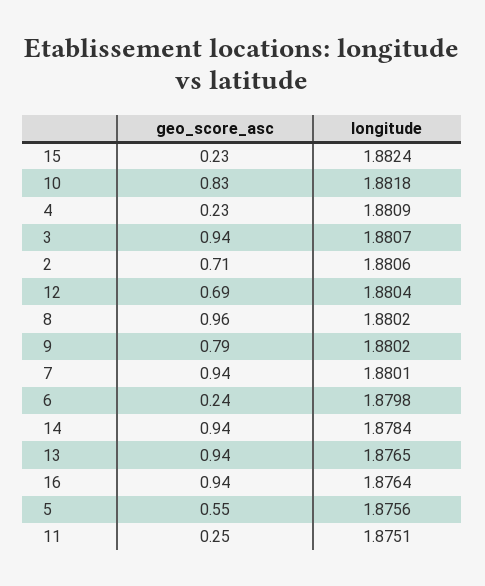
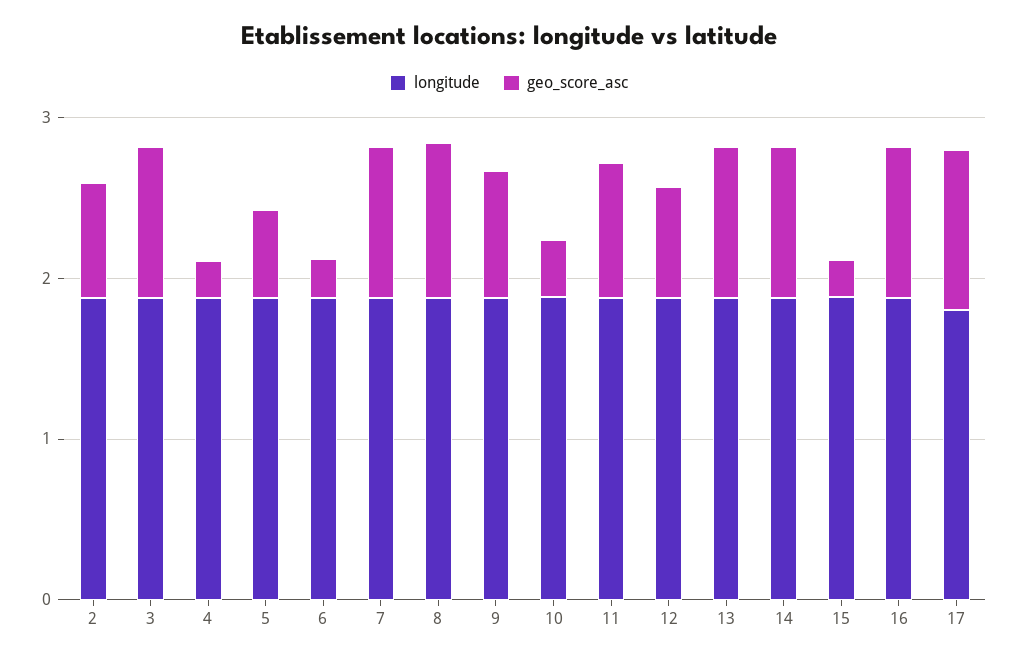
geo_score_asc, 10: 0.83 -> 0.4
geo_score_asc, 11: 0.25 -> 0.8
longitude, 17: none -> 1.8
geo_score_asc, 17: none -> 1

